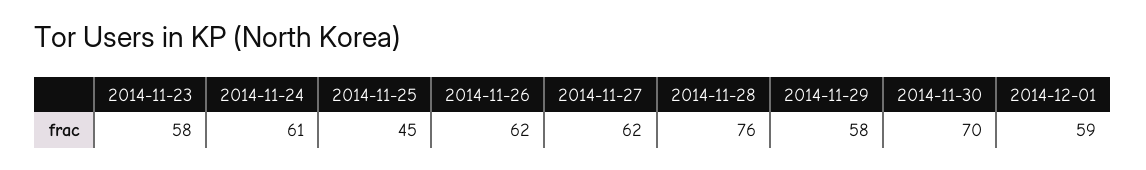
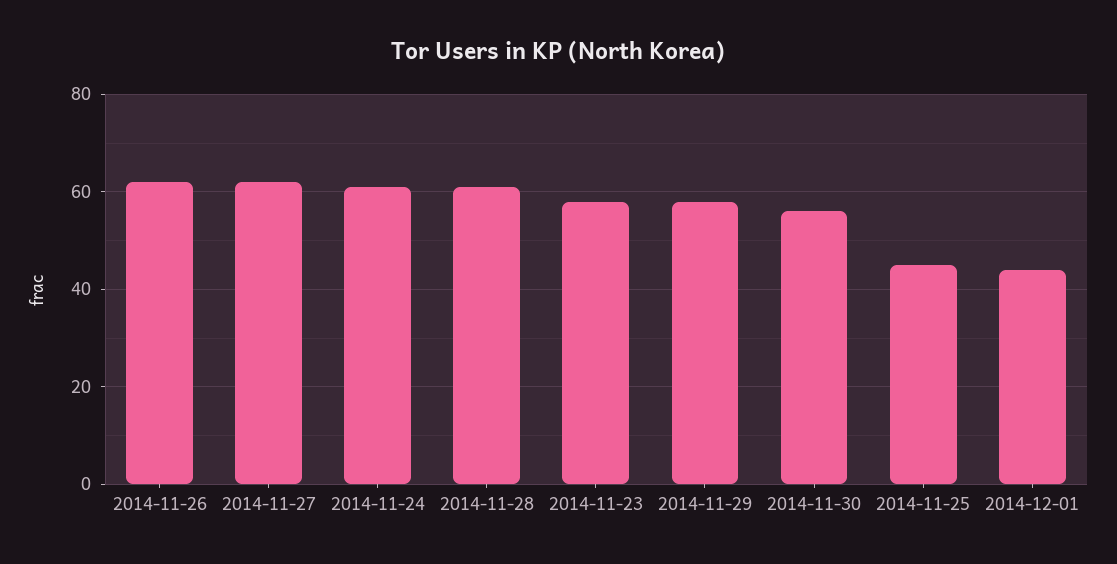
2014-11-28: 76 -> 60
2014-11-30: 70 -> 55
2014-12-01: 59 -> 45

